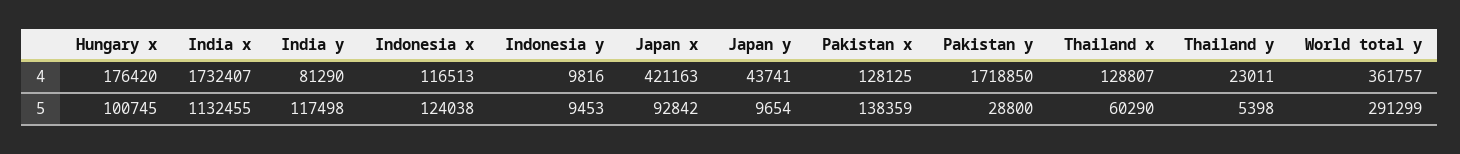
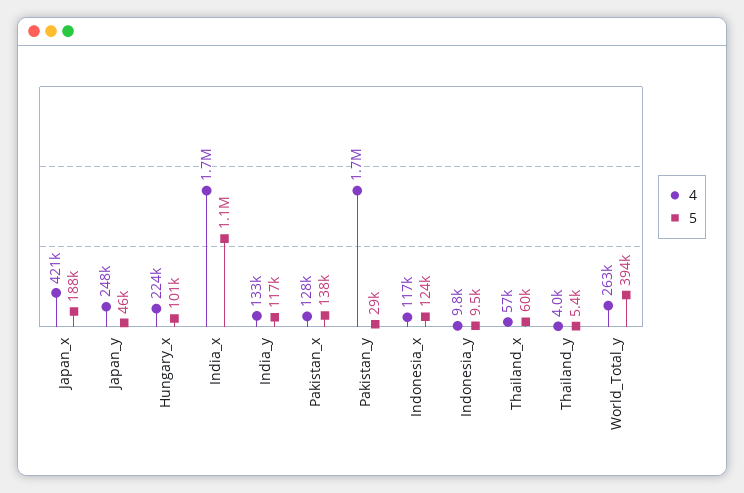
4, Hungary x: 176420 -> 224000
4, India y: 81290 -> 133000
4, Japan y: 43741 -> 248000
4, Thailand x: 128807 -> 57000
4, Thailand y: 23011 -> 4000
4, World total y: 361757 -> 263000
5, Japan x: 92842 -> 188000
5, Japan y: 9654 -> 46000
5, World total y: 291299 -> 394000

